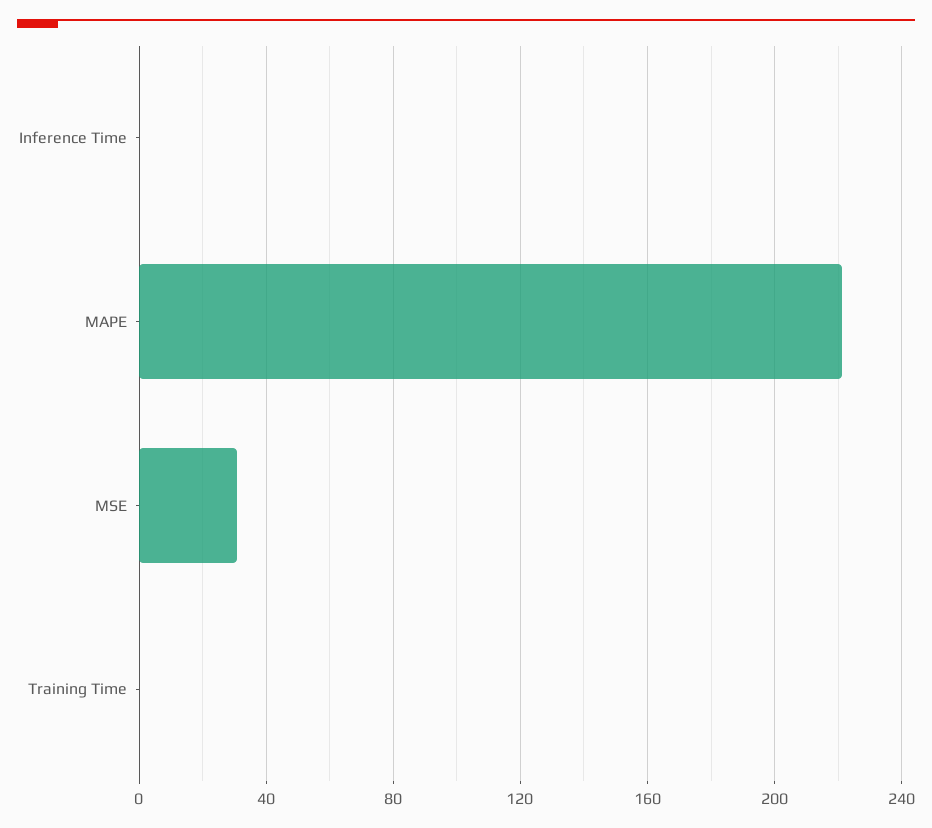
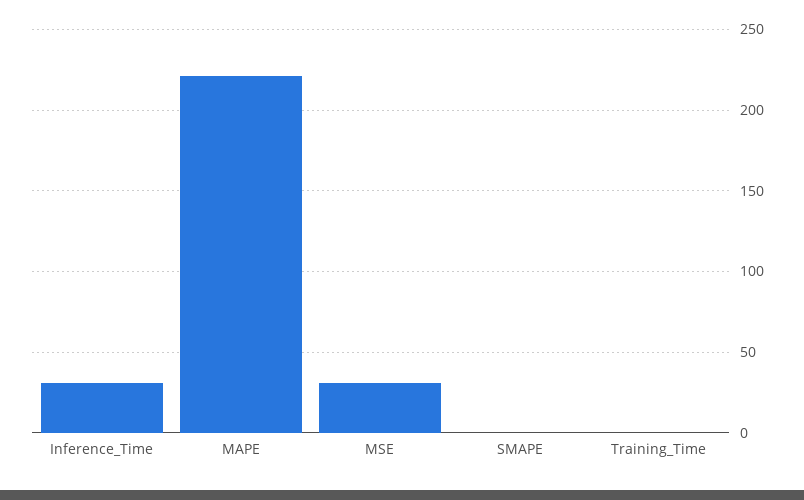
Inference Time: 0 -> 30
SMAPE: none -> 0

